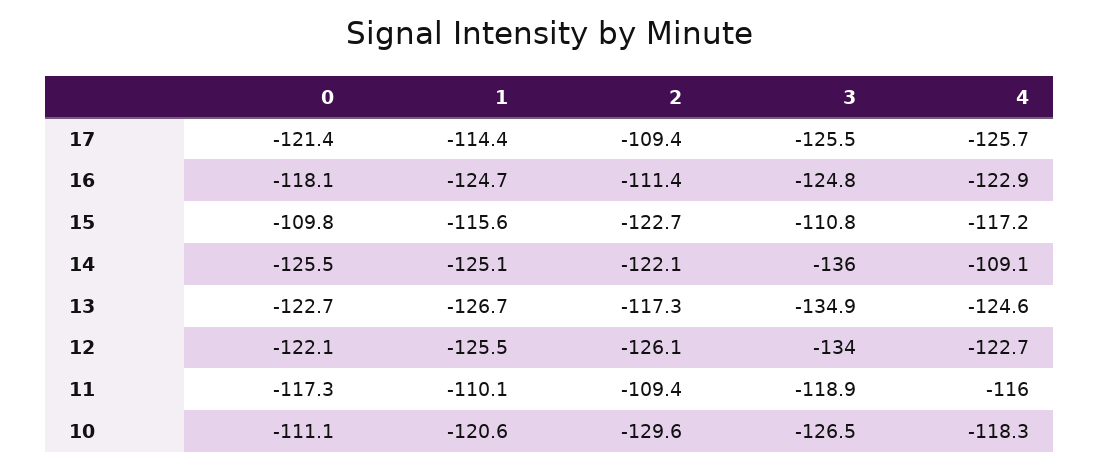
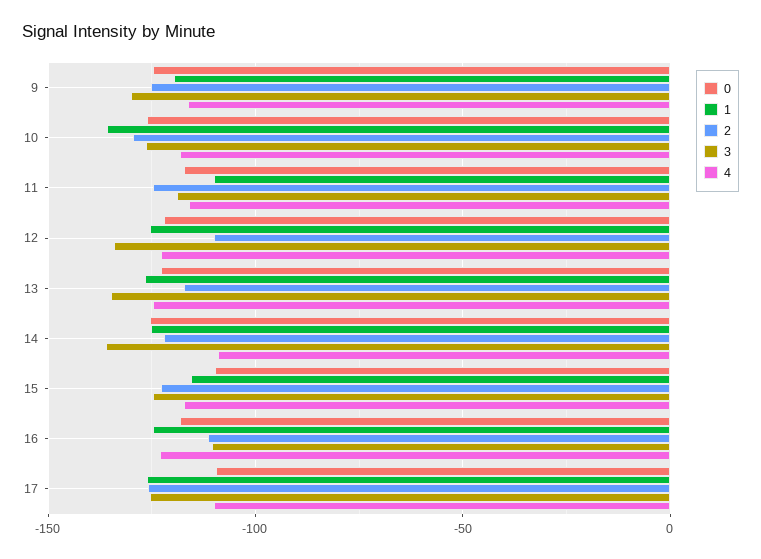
0, 17: -121.4 -> -110
1, 17: -114.4 -> -125
2, 17: -109.4 -> -125
4, 17: -125.7 -> -110
3, 16: -124.8 -> -110
3, 15: -110.8 -> -125
2, 12: -126.1 -> -110
2, 11: -109.4 -> -125
0, 10: -111.1 -> -125
1, 10: -120.6 -> -135
0, 9: none -> -125
1, 9: none -> -120
2, 9: none -> -125
3, 9: none -> -130
4, 9: none -> -115

